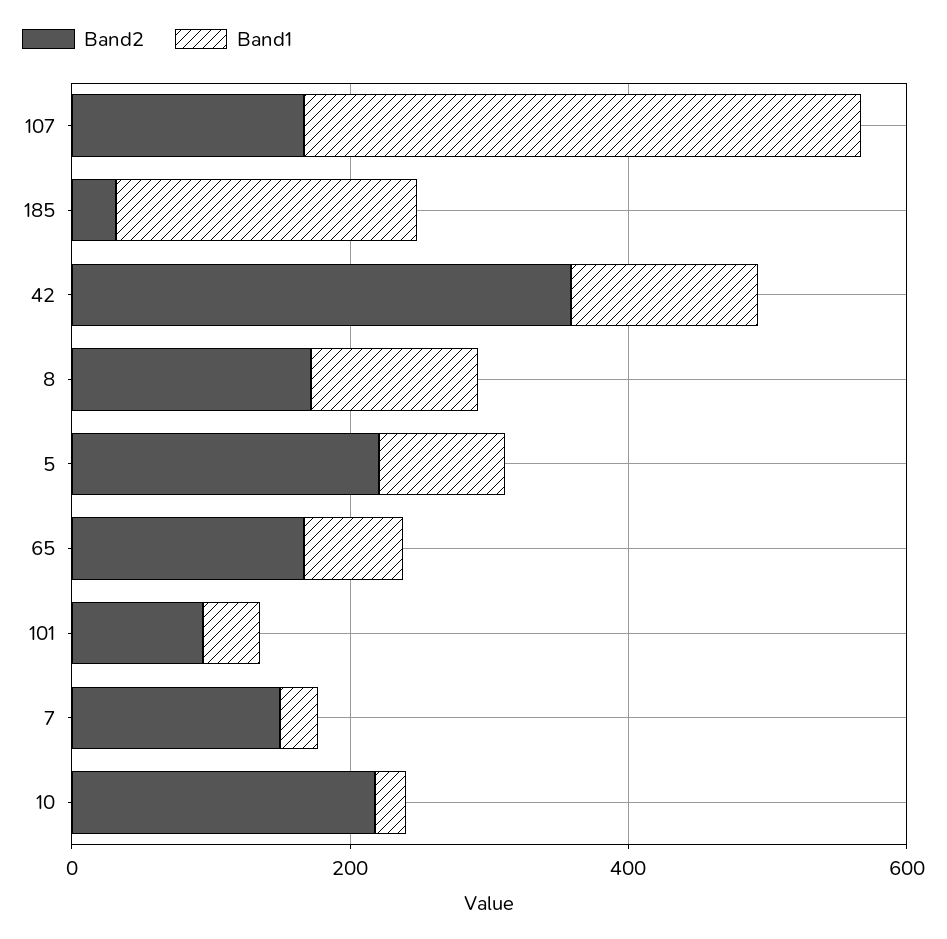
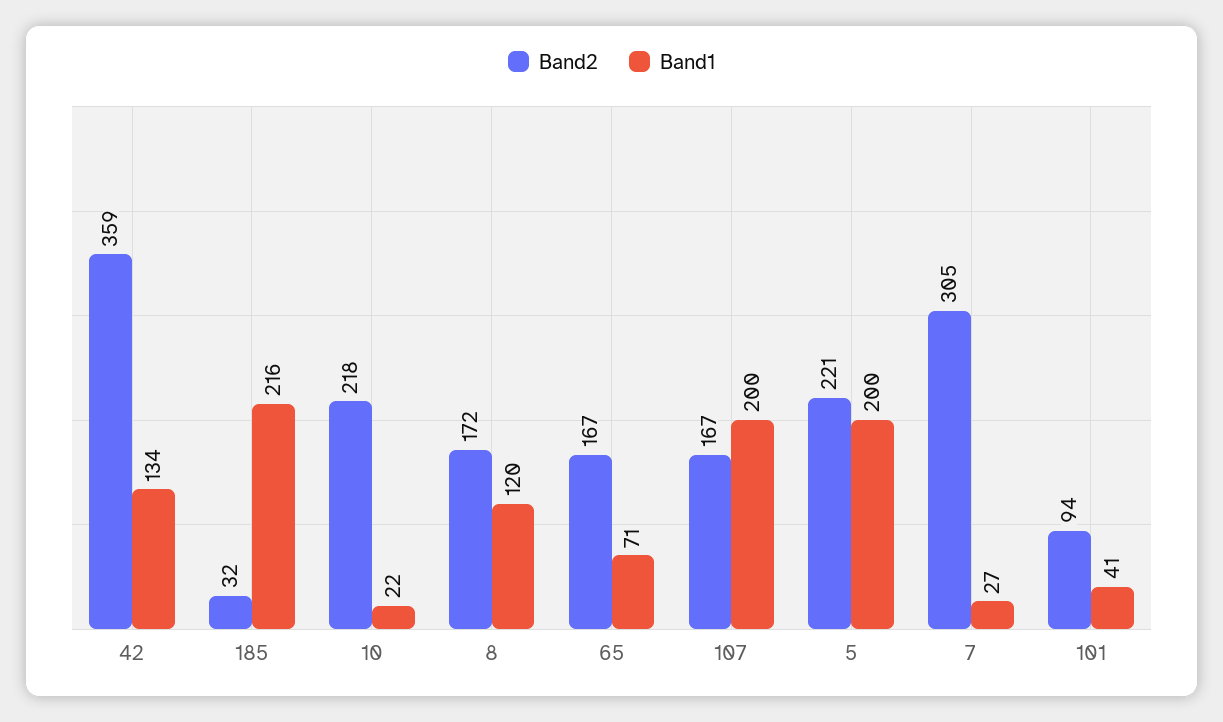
Band1, 107: 400 -> 200
Band1, 5: 100 -> 200
Band2, 7: 150 -> 305

